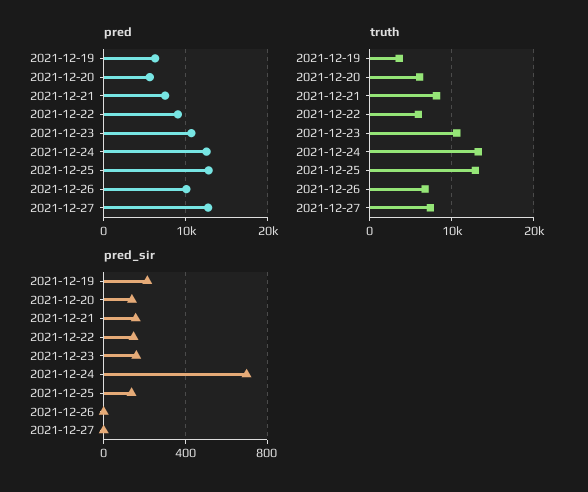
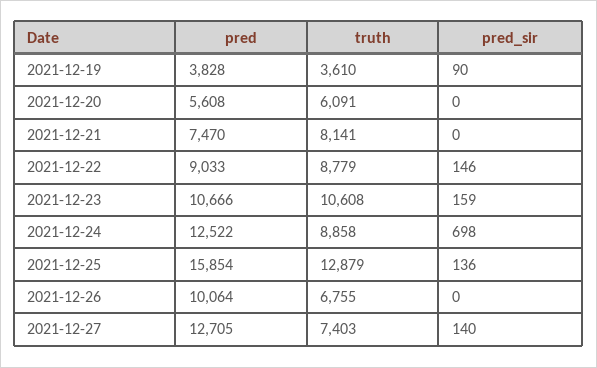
pred, 2021-12-19: 6000 -> 3828
pred, 2021-12-25: 13000 -> 15854
truth, 2021-12-22: 6000 -> 8779
truth, 2021-12-24: 13000 -> 8858
pred_sir, 2021-12-19: 200 -> 90
pred_sir, 2021-12-20: 150 -> 0
pred_sir, 2021-12-21: 150 -> 0
pred_sir, 2021-12-27: 0 -> 140

